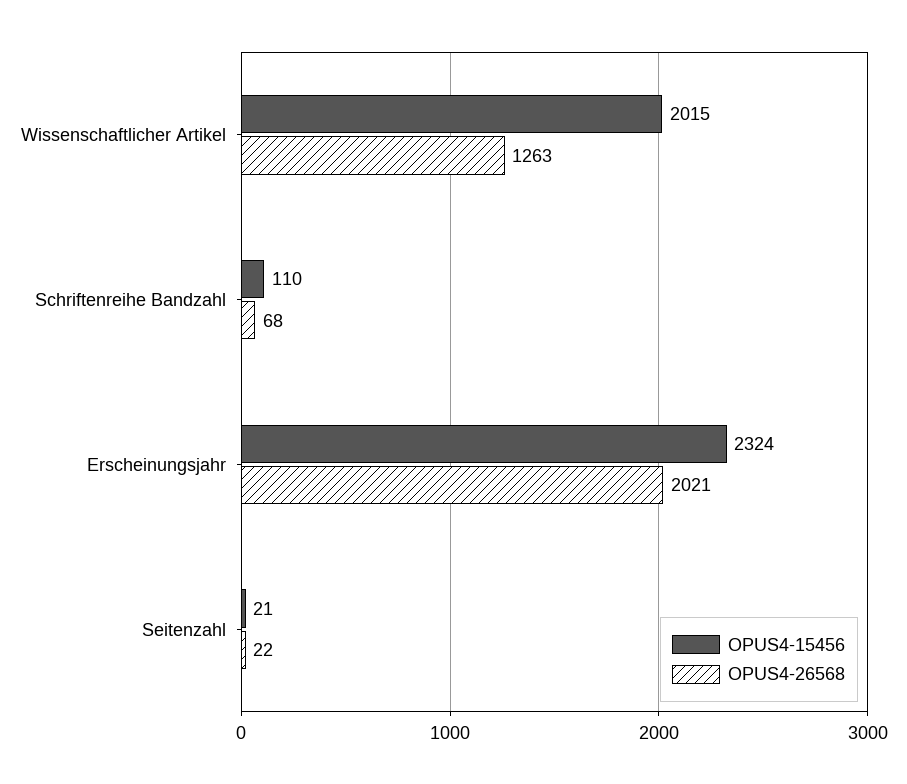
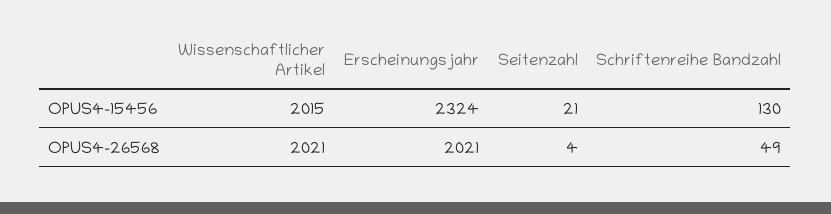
OPUS4-26568, Wissenschaftlicher Artikel: 1263 -> 2021
OPUS4-15456, Schriftenreihe Bandzahl: 110 -> 130
OPUS4-26568, Schriftenreihe Bandzahl: 68 -> 49
OPUS4-26568, Seitenzahl: 22 -> 4

